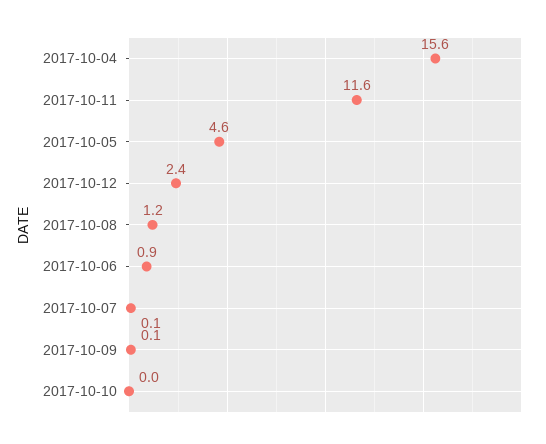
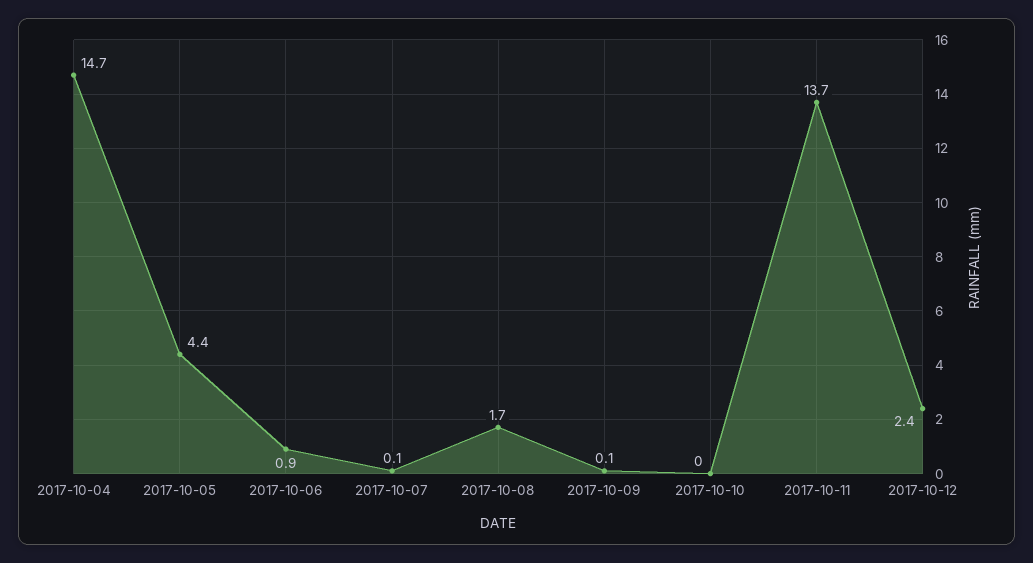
2017-10-04: 15.6 -> 14.7
2017-10-11: 11.6 -> 13.7
2017-10-05: 4.6 -> 4.4
2017-10-08: 1.2 -> 1.7

